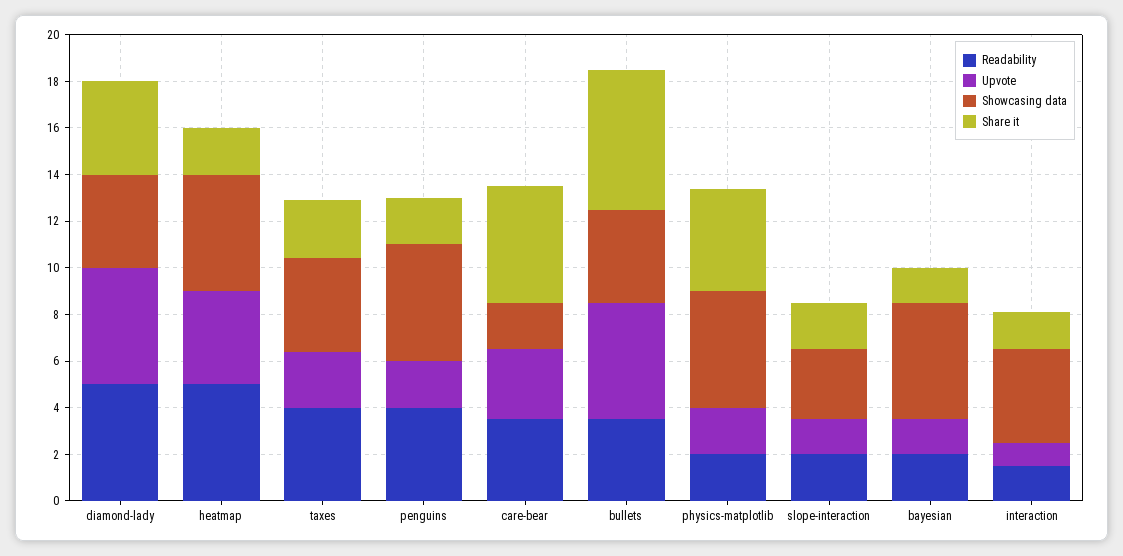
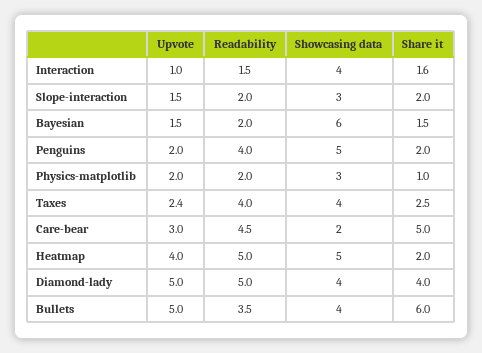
Readability, care-bear: 3.5 -> 4.5
Showcasing data, physics-matplotlib: 5 -> 3
Share it, physics-matplotlib: 4.5 -> 1
Showcasing data, bayesian: 5 -> 6

